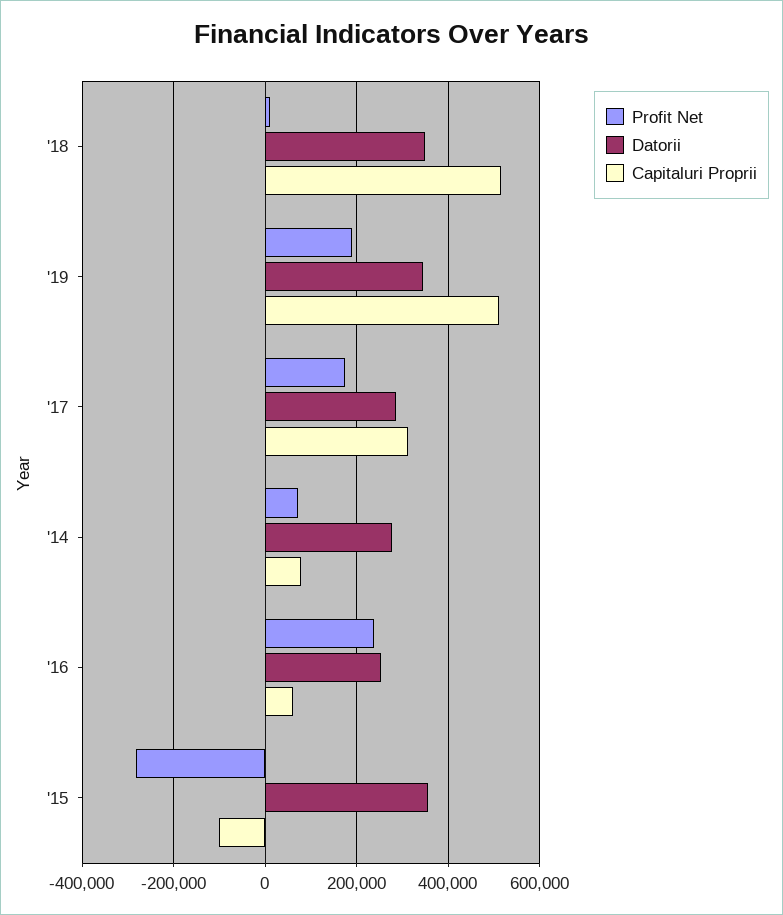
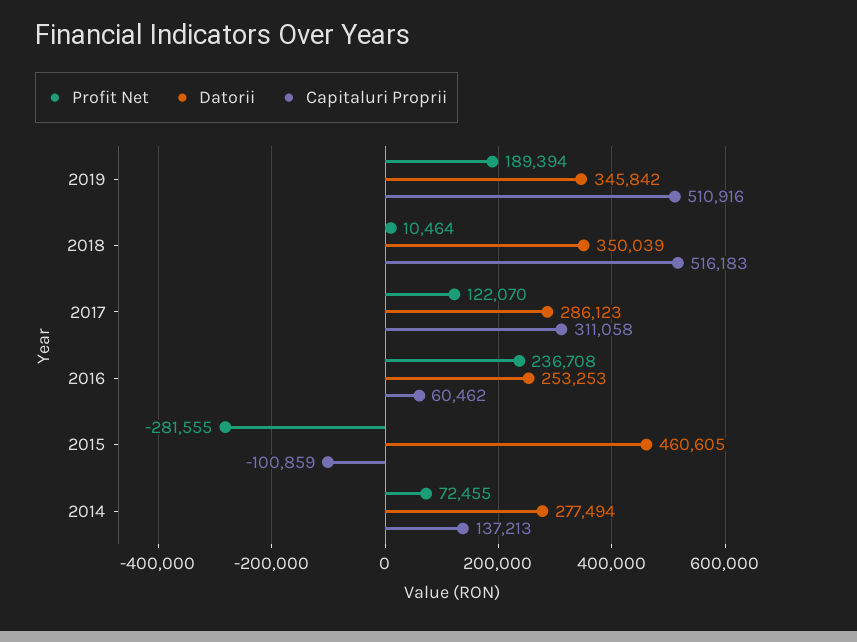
Profit Net, '17: 180000 -> 122070
Capitaluri Proprii, '14: 80000 -> 137213
Datorii, '15: 360000 -> 460605

